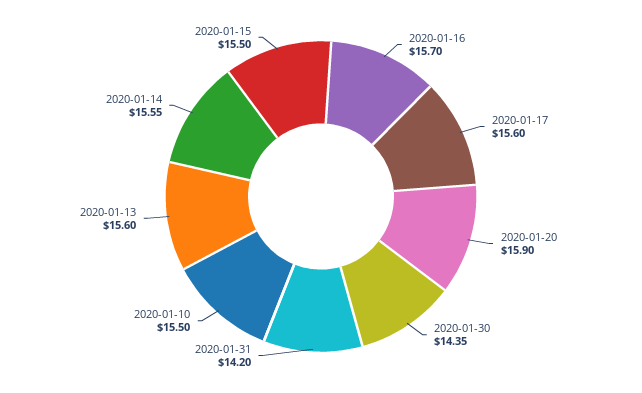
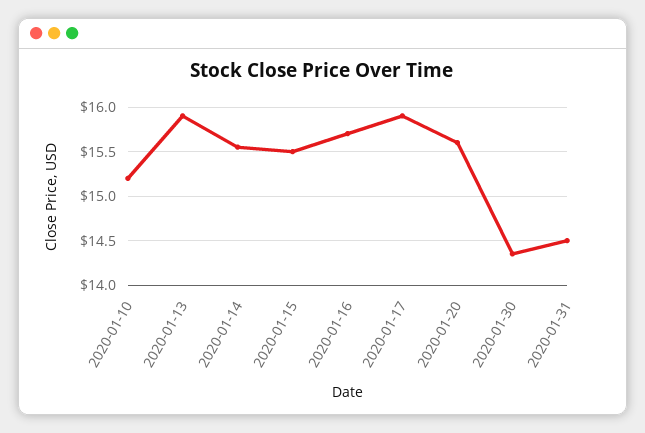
2020-01-17: 15.6 -> 15.9
2020-01-20: 15.9 -> 15.6
2020-01-31: 14.2 -> 14.5
2020-01-10: 15.5 -> 15.2
2020-01-13: 15.6 -> 15.9

